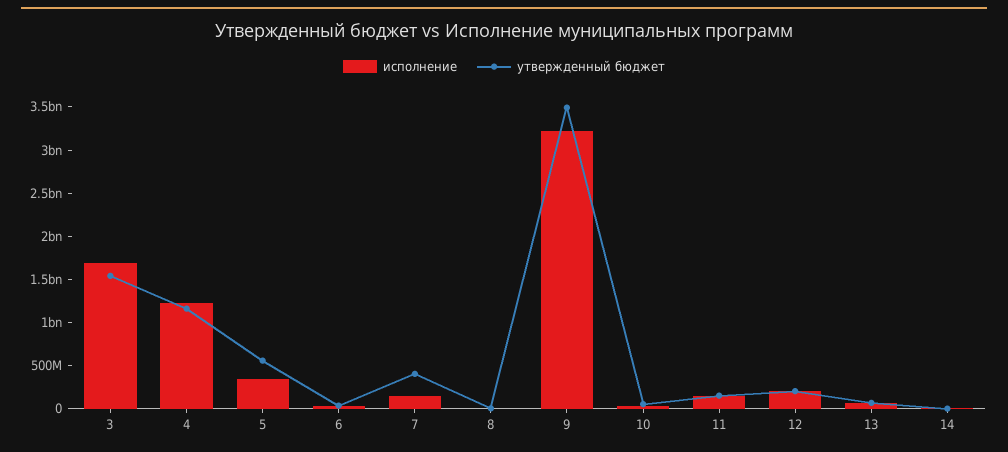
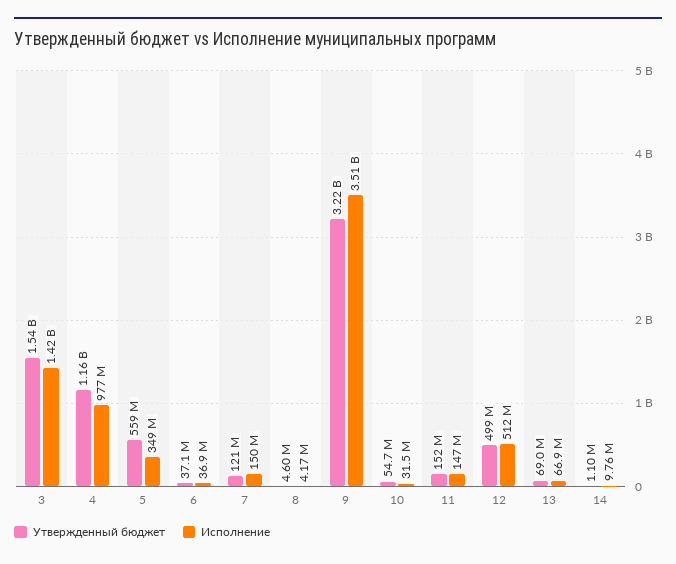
исполнение, 3: 1700000000 -> 1420000000
исполнение, 4: 1200000000 -> 977000000
утвержденный бюджет, 7: 400000000 -> 121000000
исполнение, 9: 3200000000 -> 3510000000
утвержденный бюджет, 9: 3500000000 -> 3220000000
исполнение, 12: 200000000 -> 512000000
утвержденный бюджет, 12: 200000000 -> 499000000

